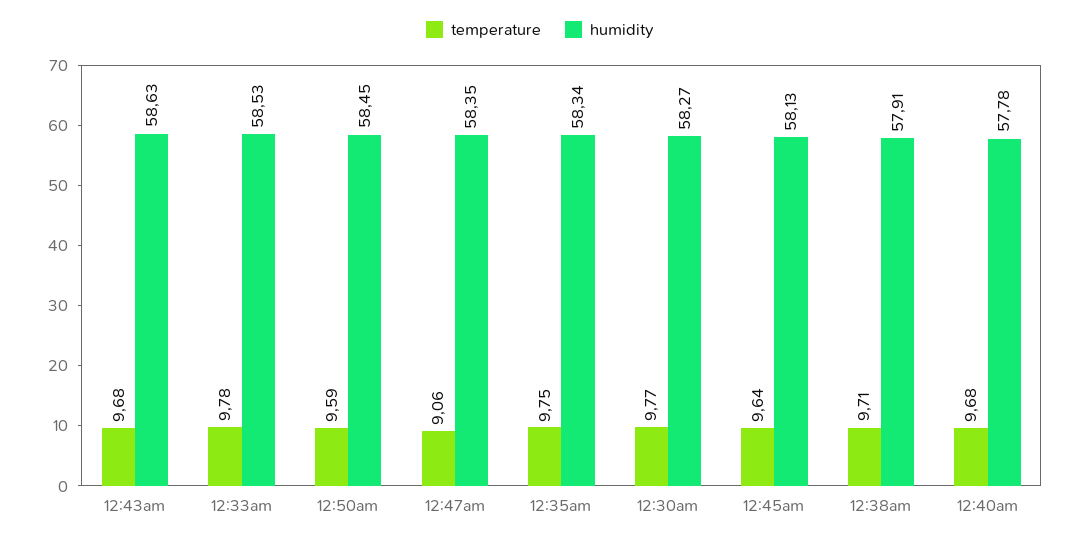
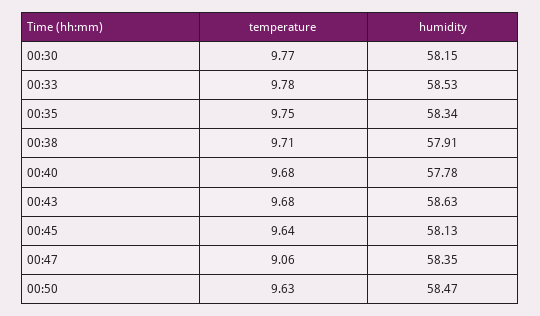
temperature, 12:50am: 9.59 -> 9.63
humidity, 12:50am: 58.45 -> 58.47
humidity, 12:30am: 58.27 -> 58.15

